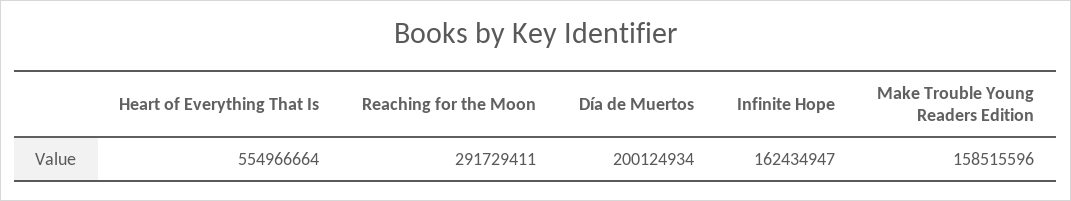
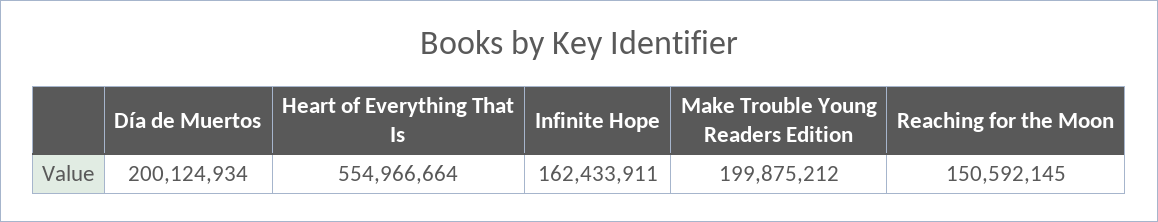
Reaching for the Moon: 291729411 -> 150592145
Infinite Hope: 162434947 -> 162433911
Make Trouble Young Readers Edition: 158515596 -> 199875212

